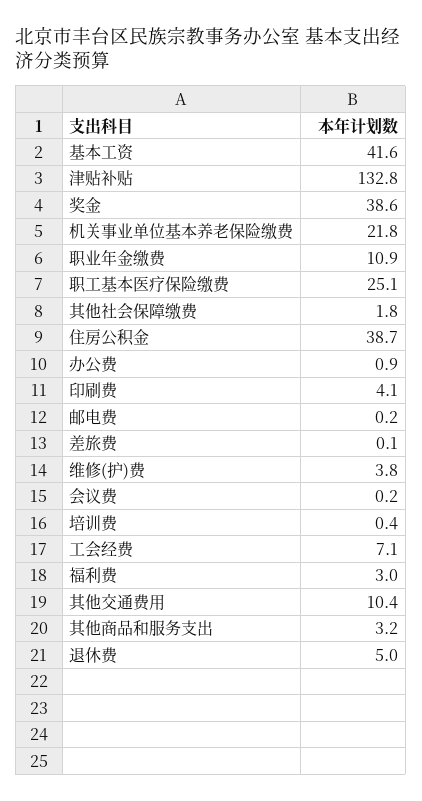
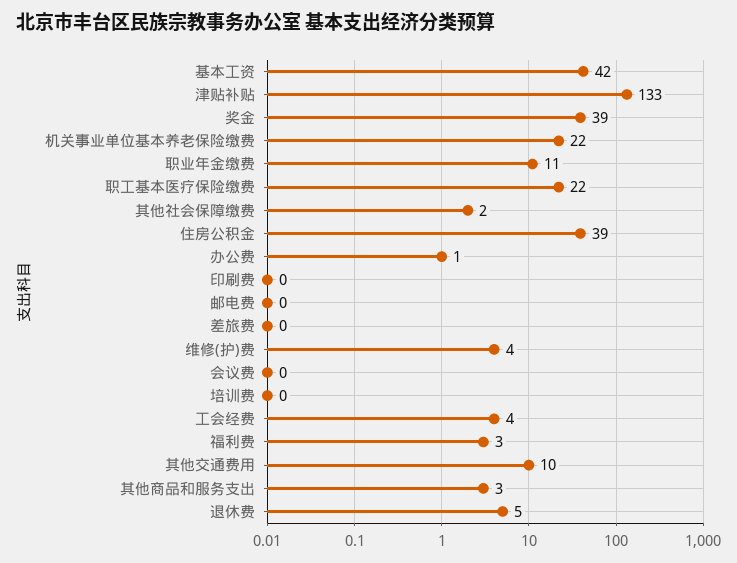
职工基本医疗保险缴费: 25.1 -> 22
印刷费: 4.1 -> 0
工会经费: 7.1 -> 4

